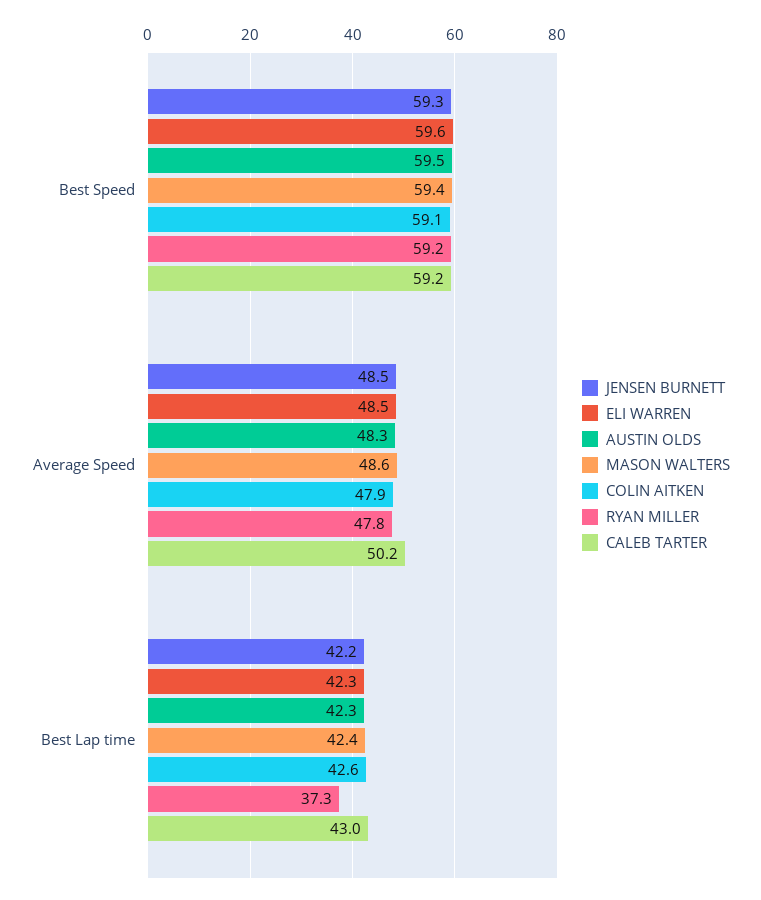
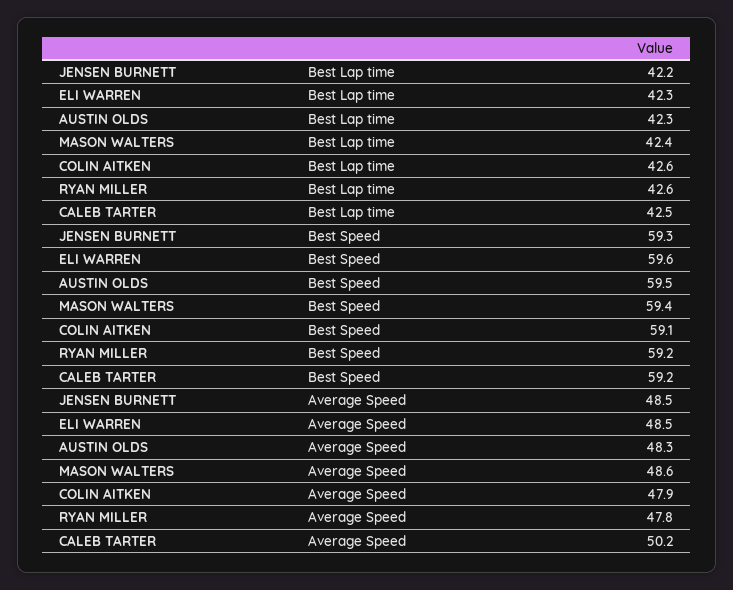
RYAN MILLER, Best Lap time: 37.3 -> 42.6
CALEB TARTER, Best Lap time: 43 -> 42.5

